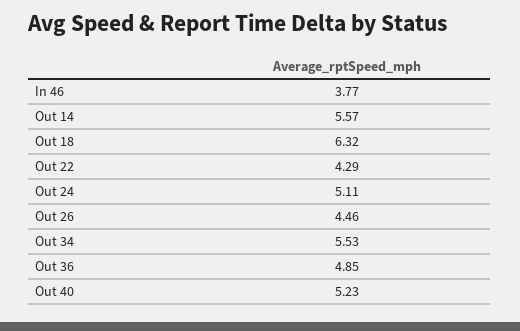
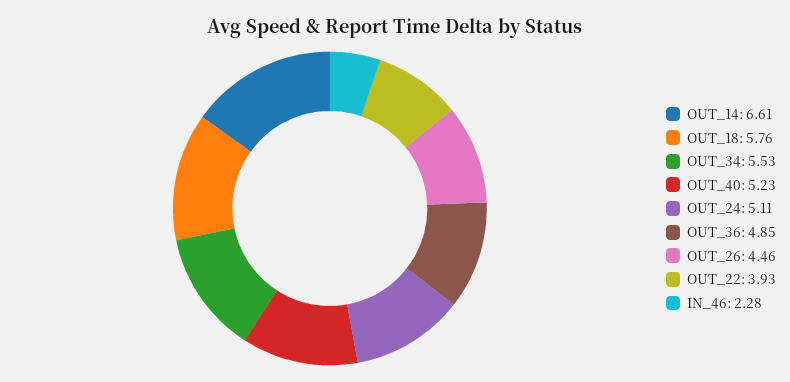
In 46: 3.77 -> 2.28
Out 14: 5.57 -> 6.61
Out 18: 6.32 -> 5.76
Out 22: 4.29 -> 3.93

